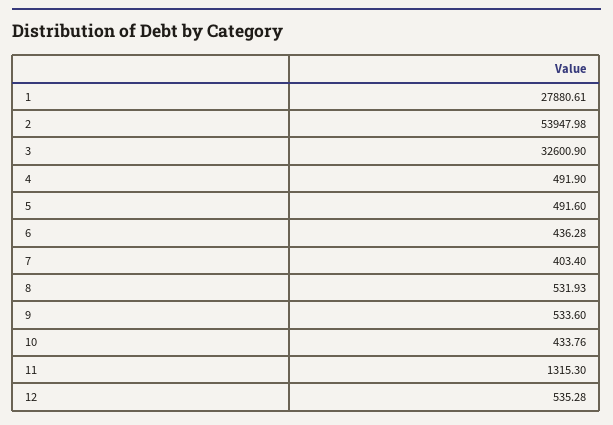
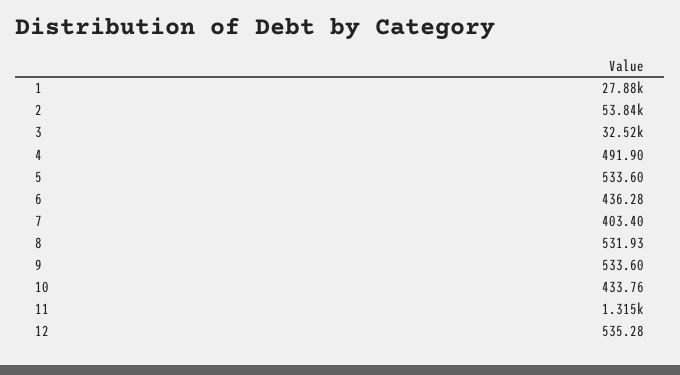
2: 53947.98 -> 53840
3: 32600.9 -> 32520
5: 491.6 -> 533.6

